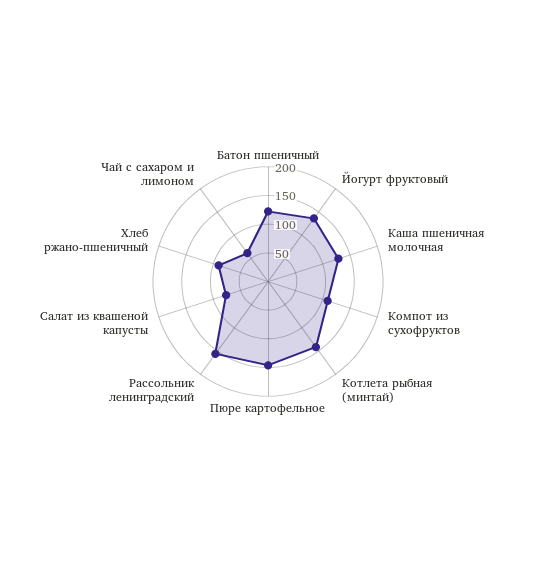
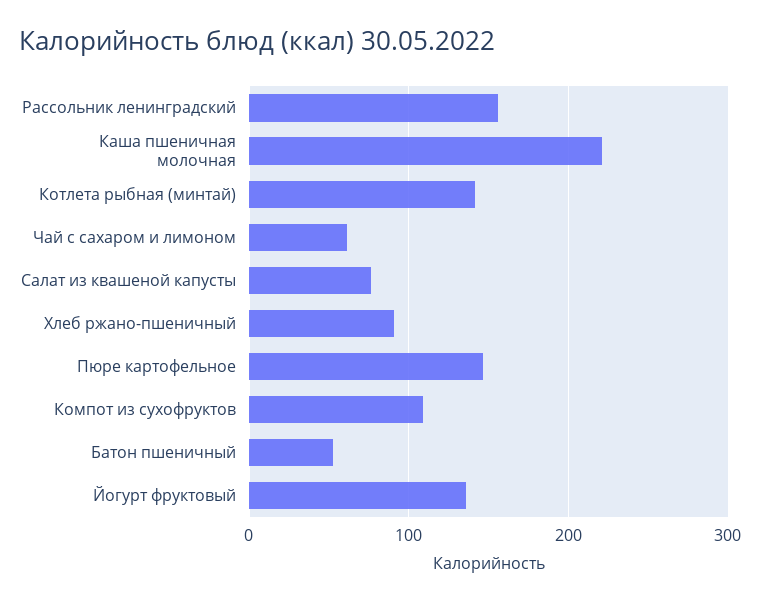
Батон пшеничный: 125 -> 50
Каша пшеничная молочная: 125 -> 220

